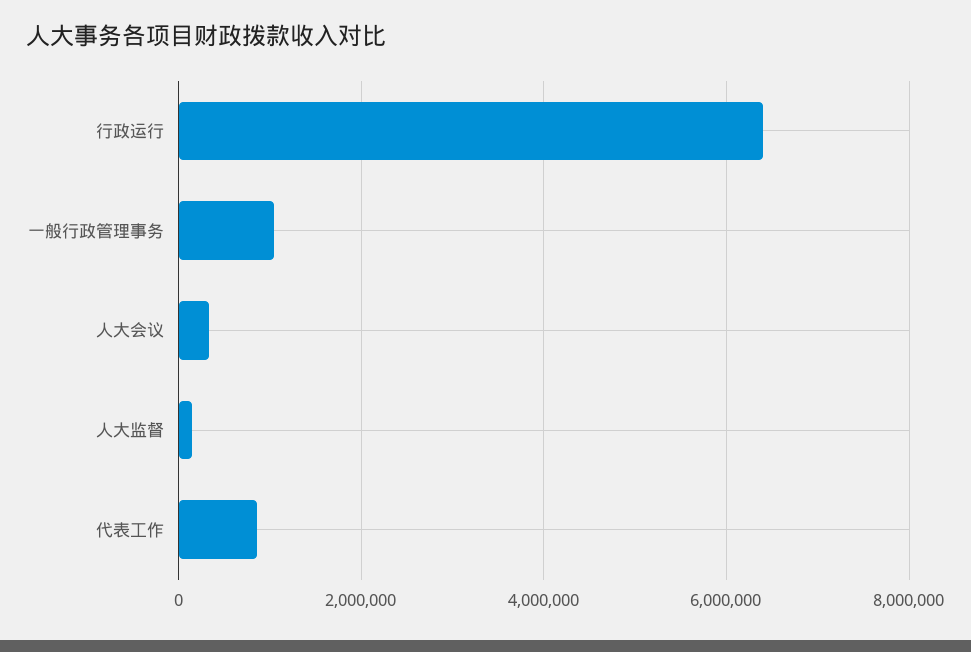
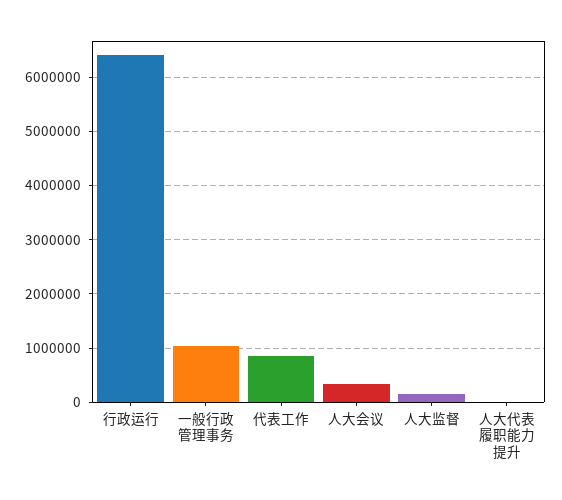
人大代表履职能力提升: none -> 0

